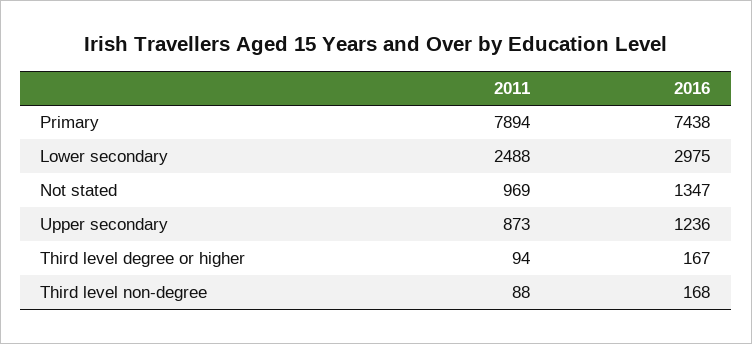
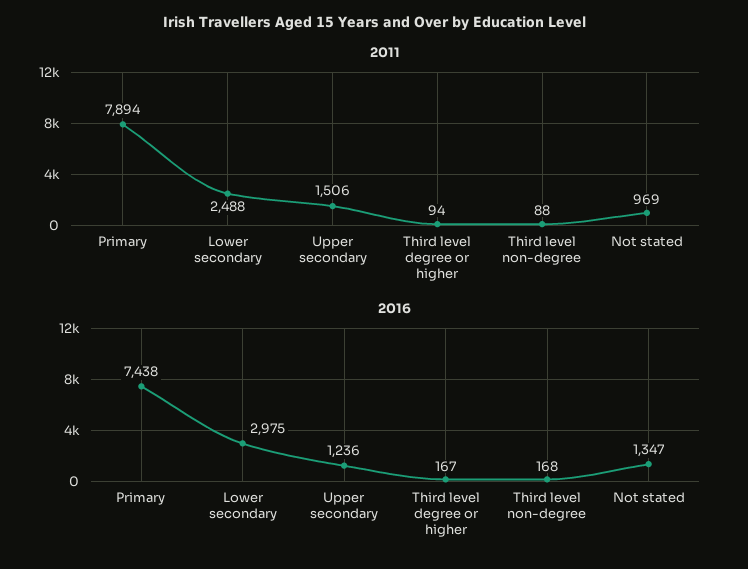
2011, Upper secondary: 873 -> 1506

